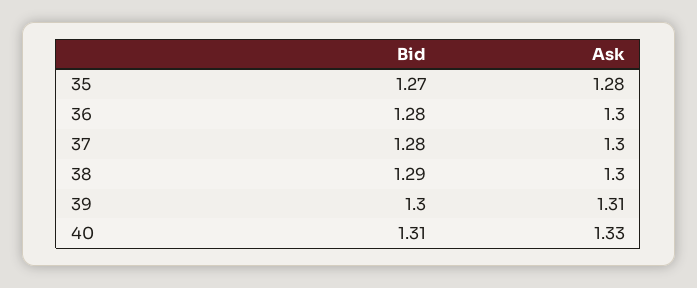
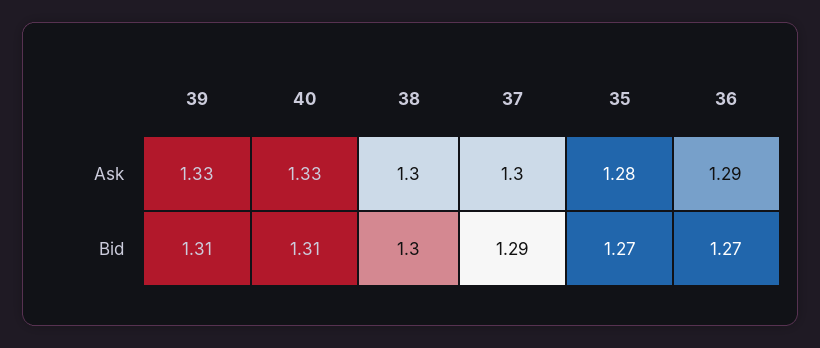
Bid, 36: 1.28 -> 1.27
Ask, 36: 1.3 -> 1.29
Bid, 37: 1.28 -> 1.29
Bid, 38: 1.29 -> 1.3
Bid, 39: 1.3 -> 1.31
Ask, 39: 1.31 -> 1.33

